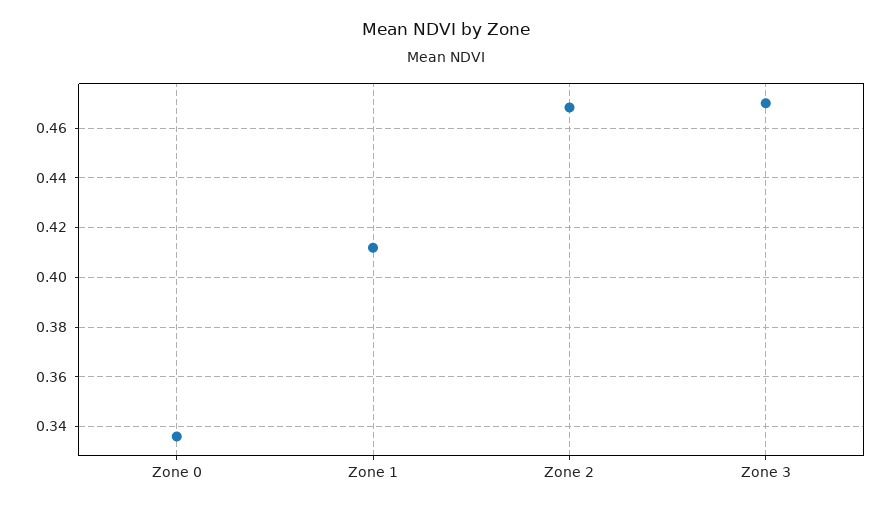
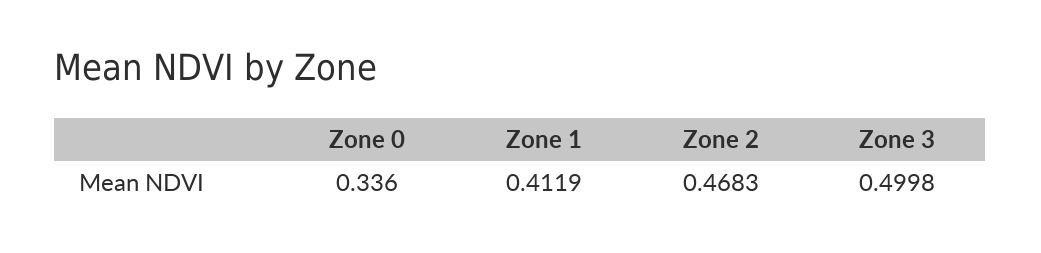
Zone 3: 0.47 -> 0.4998

